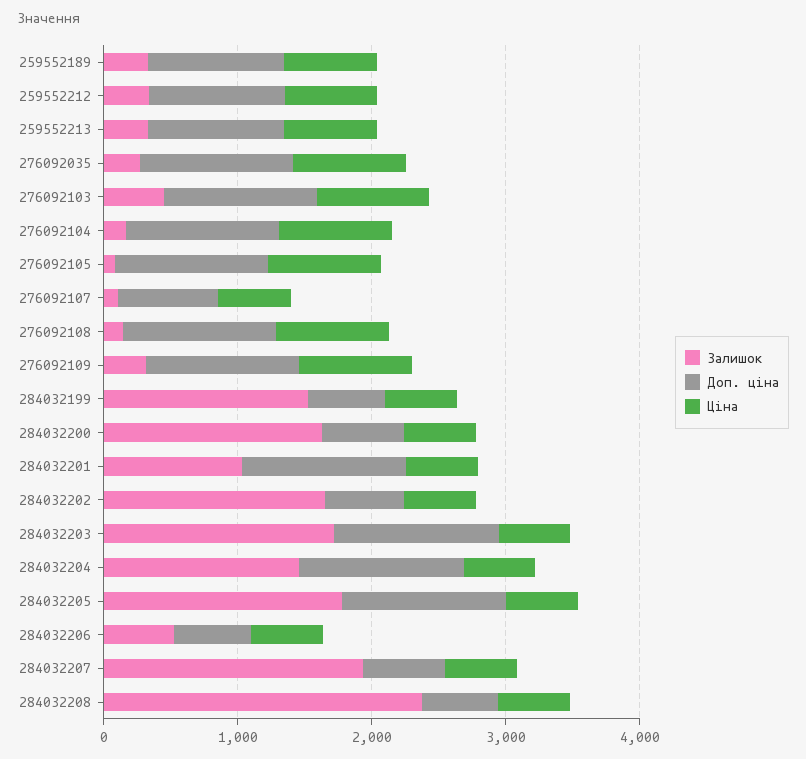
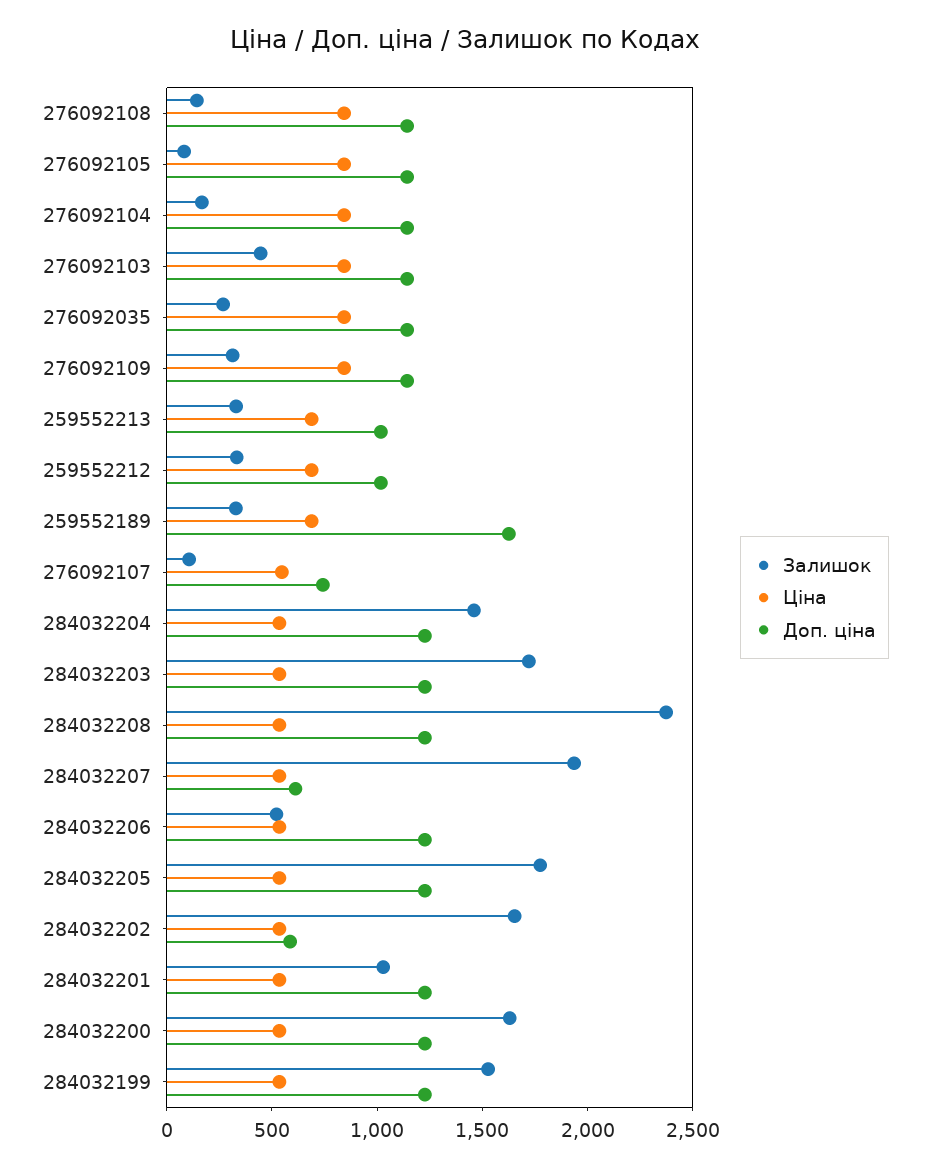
Доп. ціна, 259552189: 1000 -> 1600
Доп. ціна, 284032199: 600 -> 1200
Доп. ціна, 284032200: 600 -> 1200
Доп. ціна, 284032206: 600 -> 1200
Доп. ціна, 284032208: 600 -> 1200

